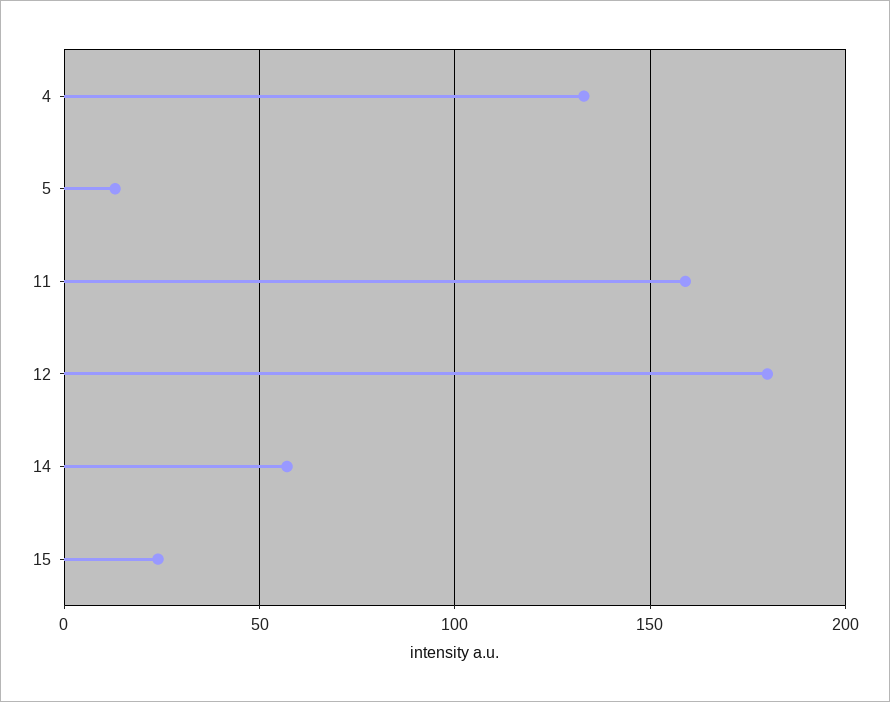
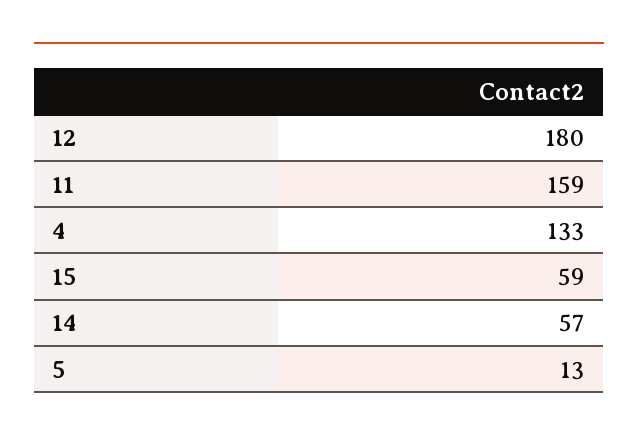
15: 25 -> 59

